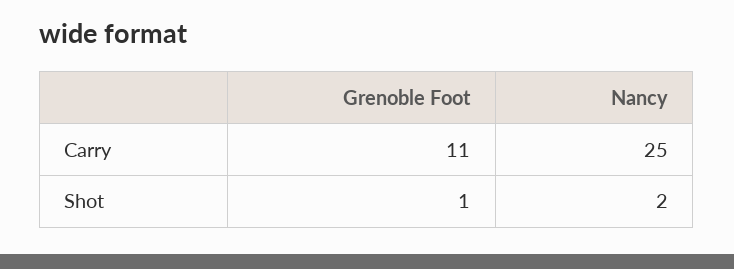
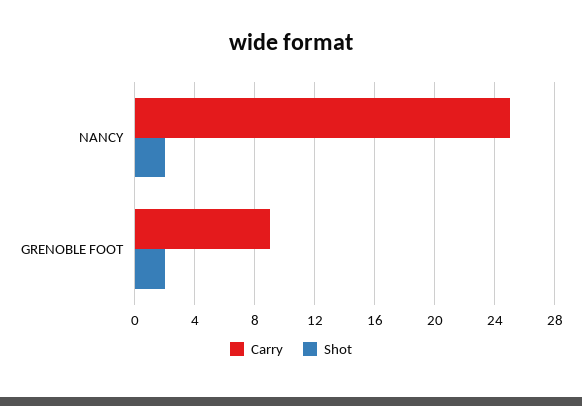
Carry, Grenoble Foot: 11 -> 9
Shot, Grenoble Foot: 1 -> 2

